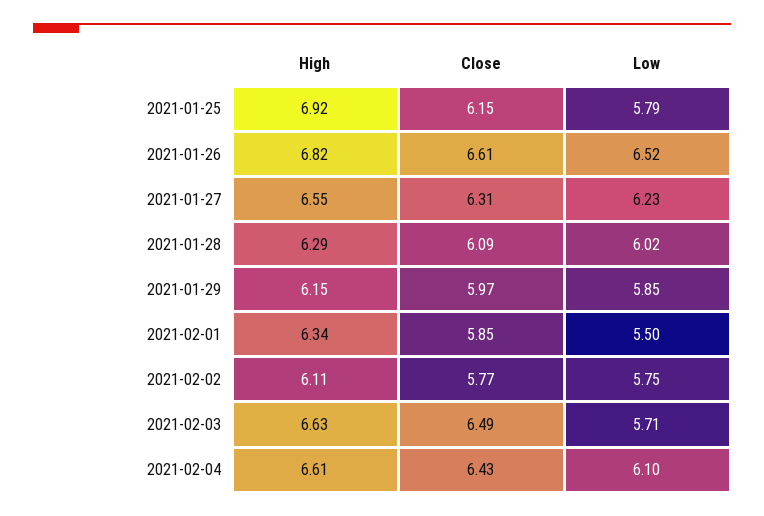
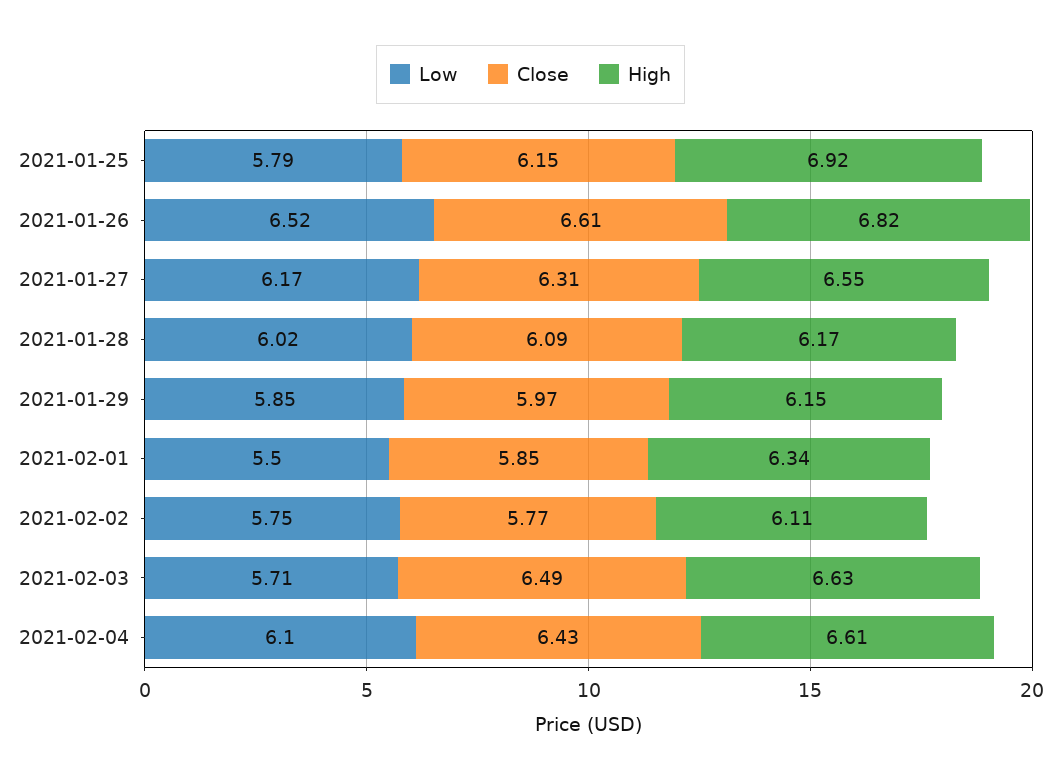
Low, 2021-01-27: 6.23 -> 6.17
High, 2021-01-28: 6.29 -> 6.17

